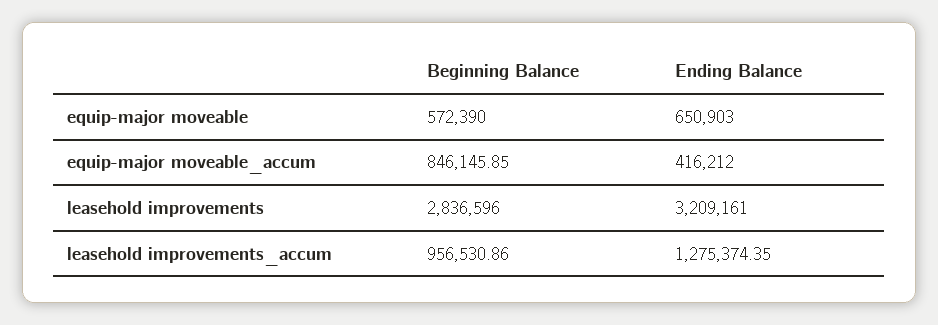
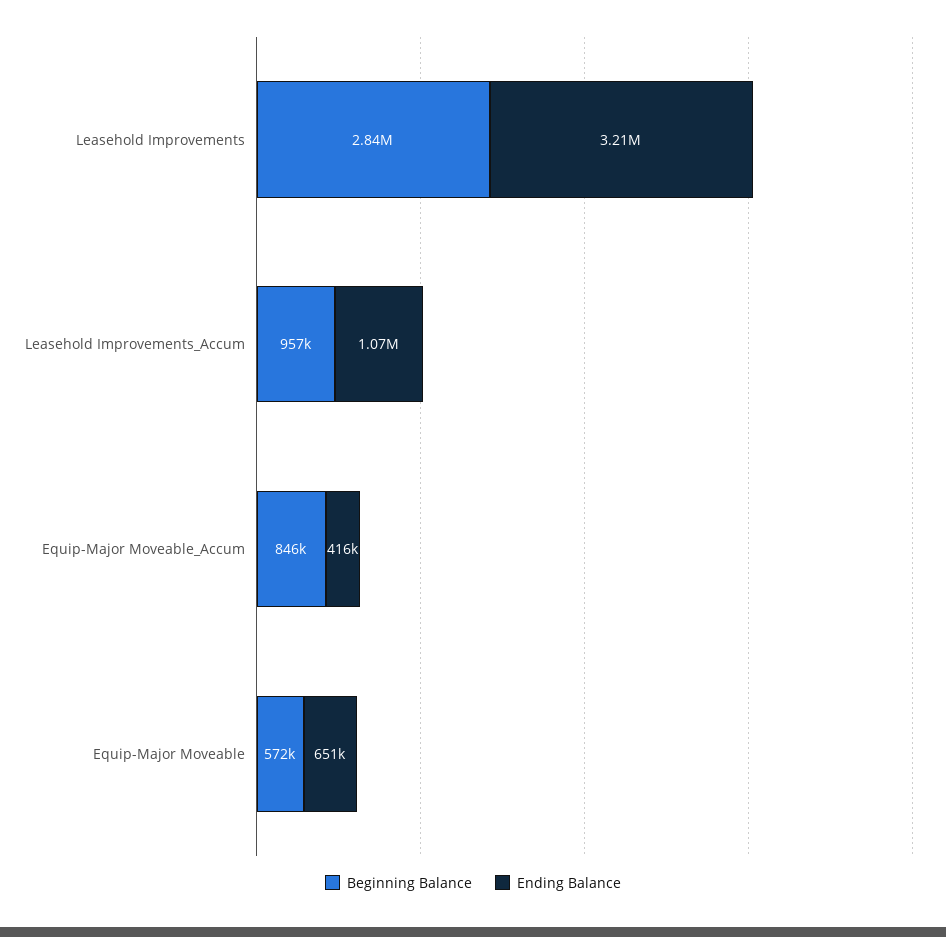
Ending Balance, leasehold improvements_accum: 1275374.35 -> 1070000

